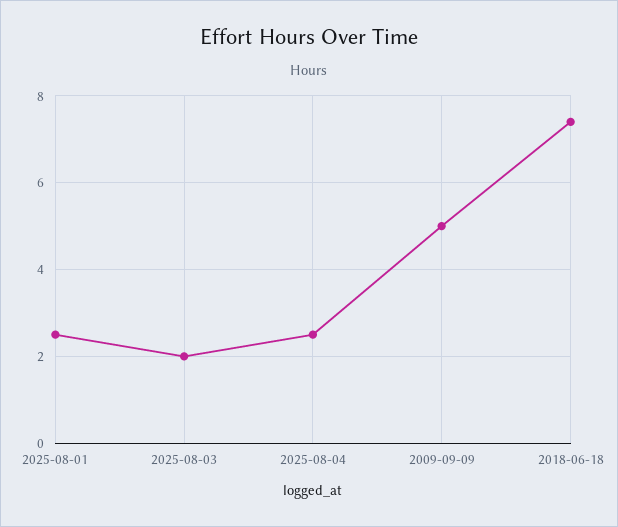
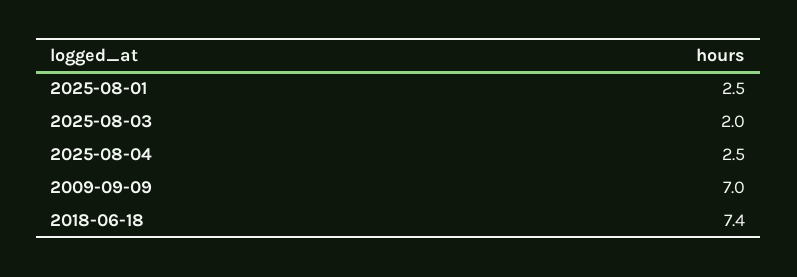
2009-09-09: 5 -> 7

